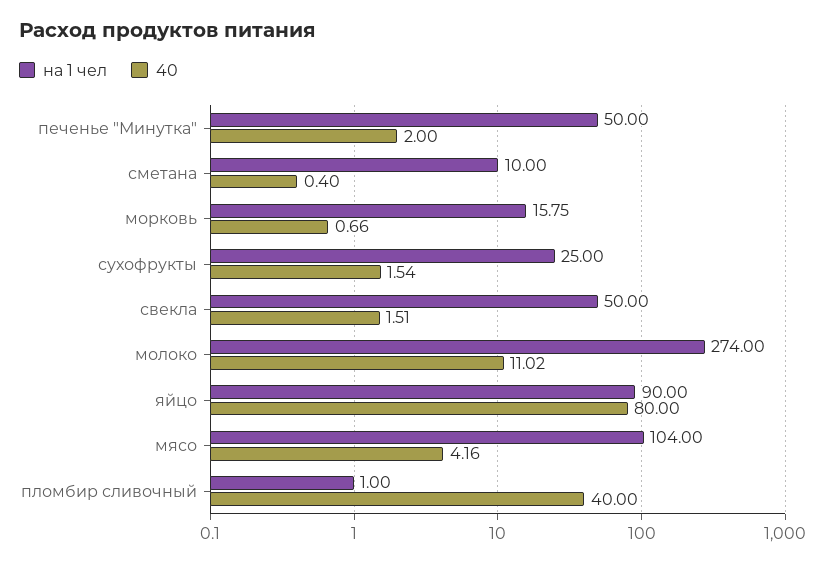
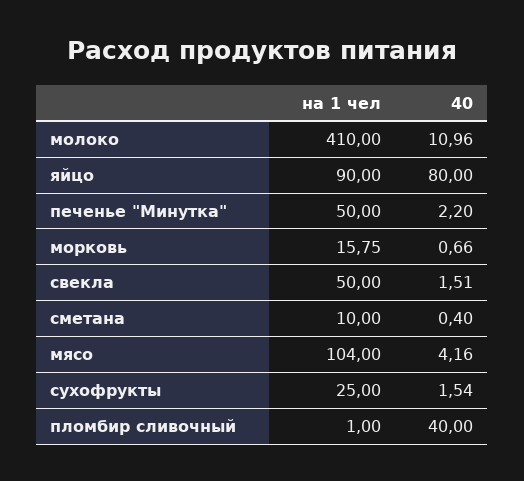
40, печенье "Минутка": 2 -> 2.2
на 1 чел, молоко: 274 -> 410
40, молоко: 11.02 -> 10.96

